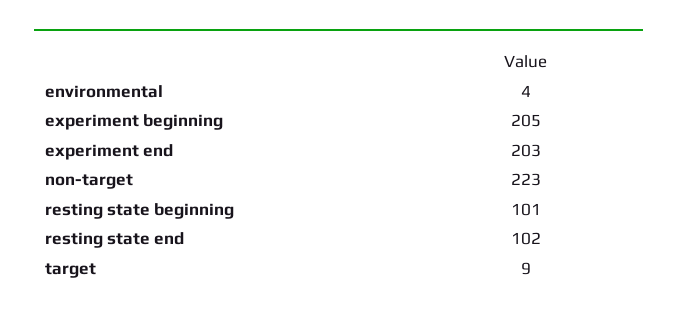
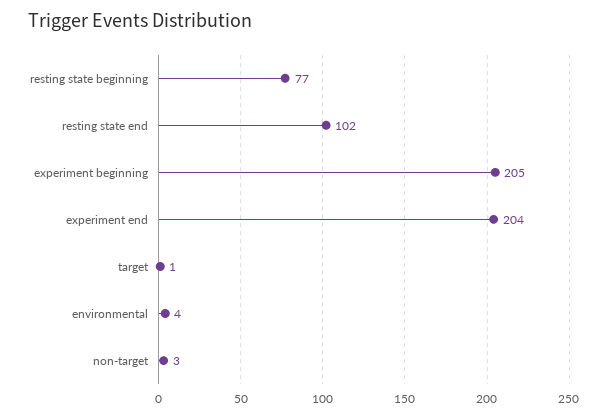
experiment end: 203 -> 204
non-target: 223 -> 3
resting state beginning: 101 -> 77
target: 9 -> 1

